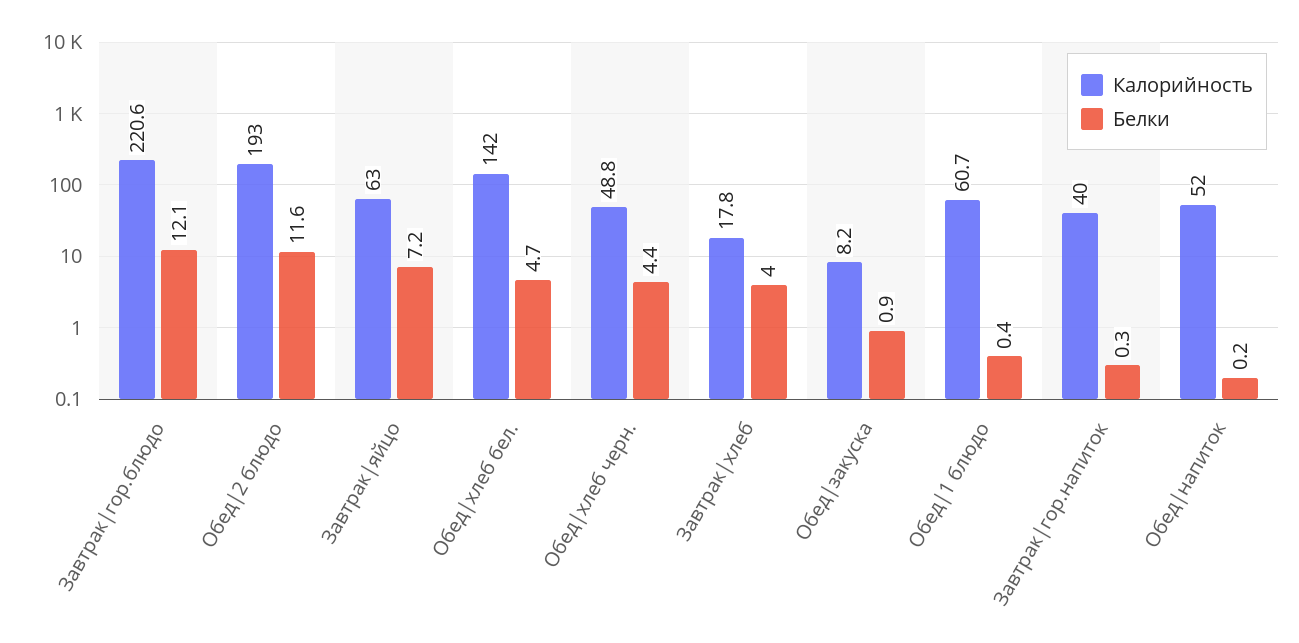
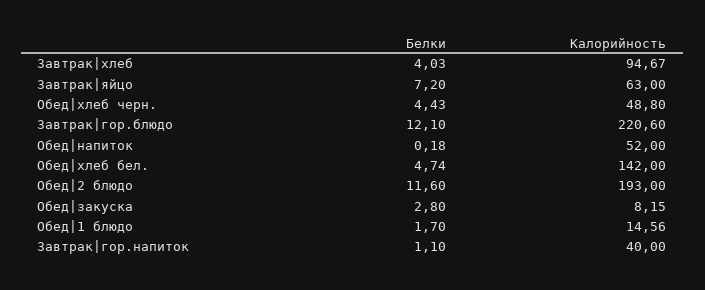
Калорийность, Завтрак|хлеб: 17.8 -> 94.67
Белки, Обед|закуска: 0.9 -> 2.8
Калорийность, Обед|1 блюдо: 60.7 -> 14.56
Белки, Обед|1 блюдо: 0.4 -> 1.7
Белки, Завтрак|гор.напиток: 0.3 -> 1.1

